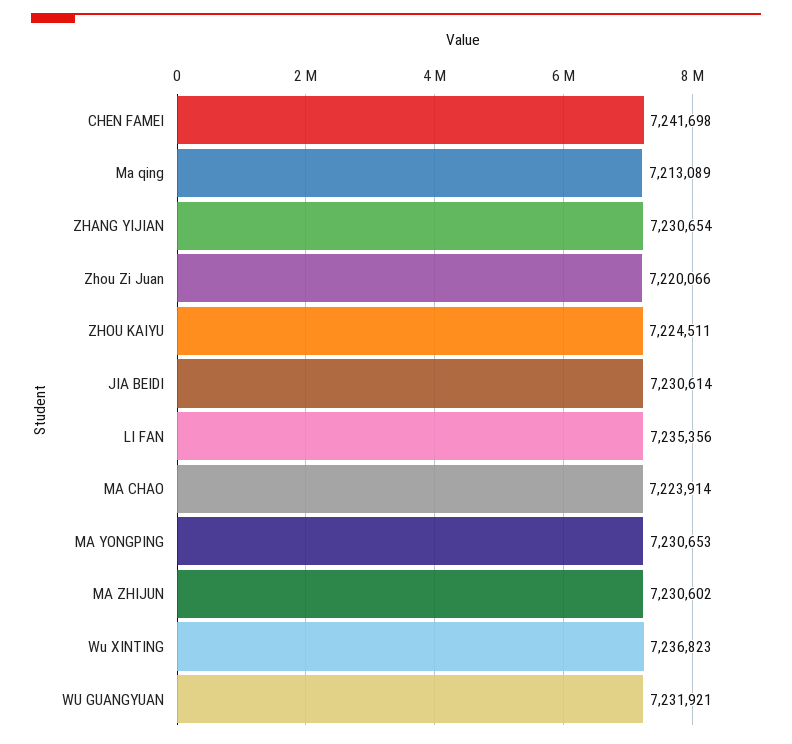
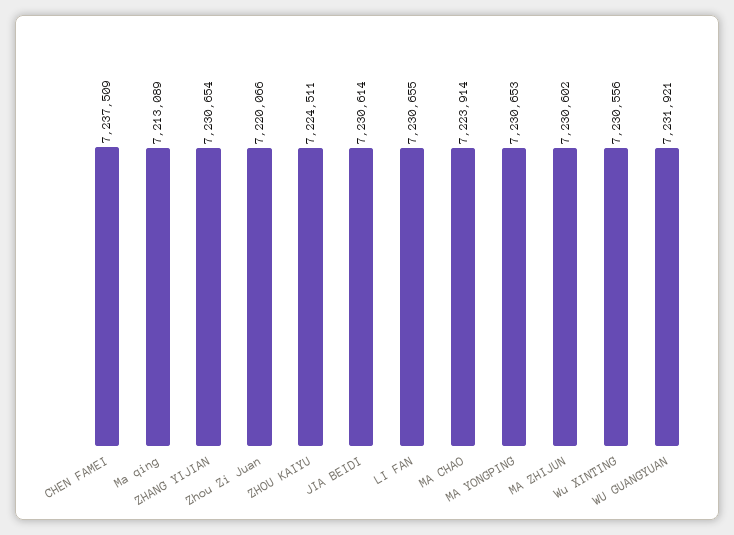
CHEN FAMEI: 7241698 -> 7237509
LI FAN: 7235356 -> 7230655
Wu XINTING: 7236823 -> 7230556

